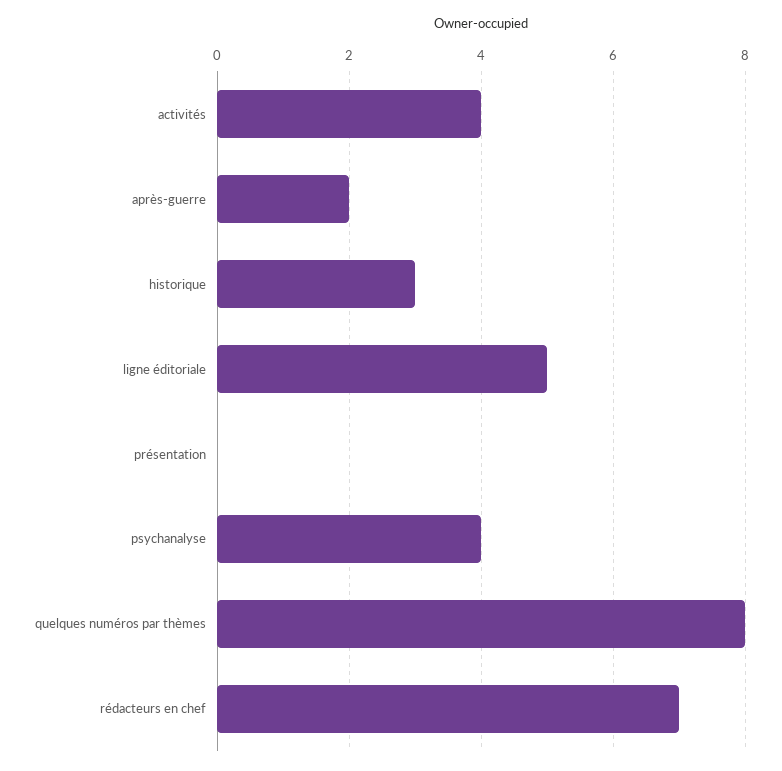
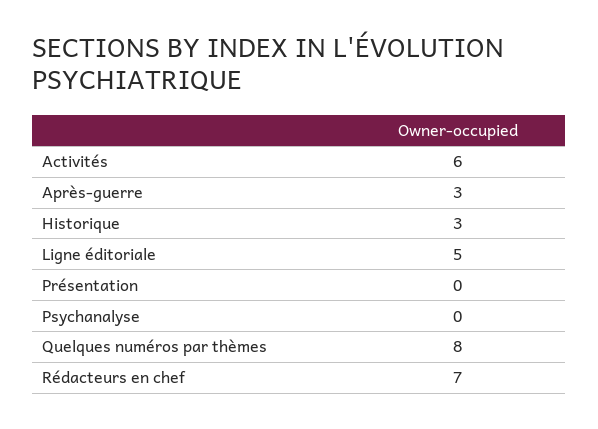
activités: 4 -> 6
après-guerre: 2 -> 3
psychanalyse: 4 -> 0

